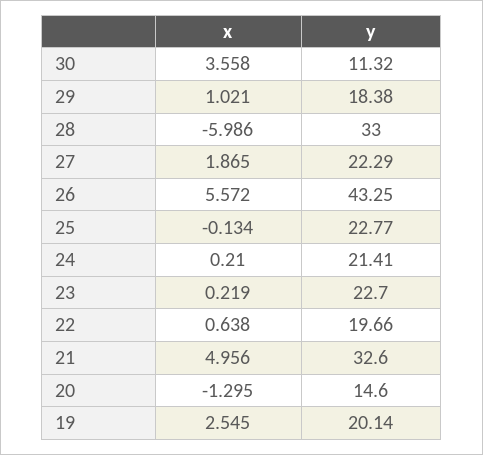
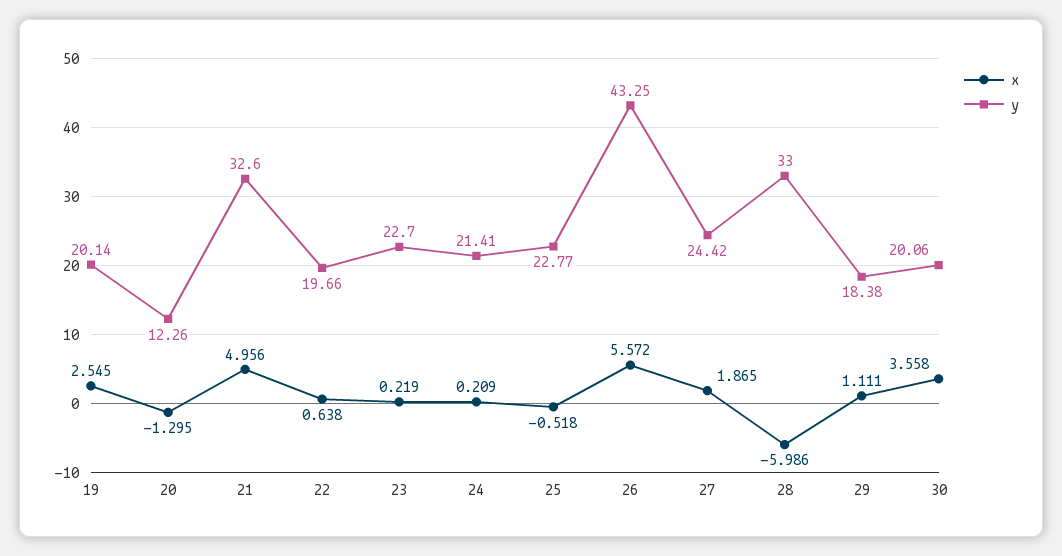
y, 30: 11.32 -> 20.06
x, 29: 1.021 -> 1.111
y, 27: 22.29 -> 24.42
x, 25: -0.134 -> -0.518
x, 24: 0.21 -> 0.209
y, 20: 14.6 -> 12.26

